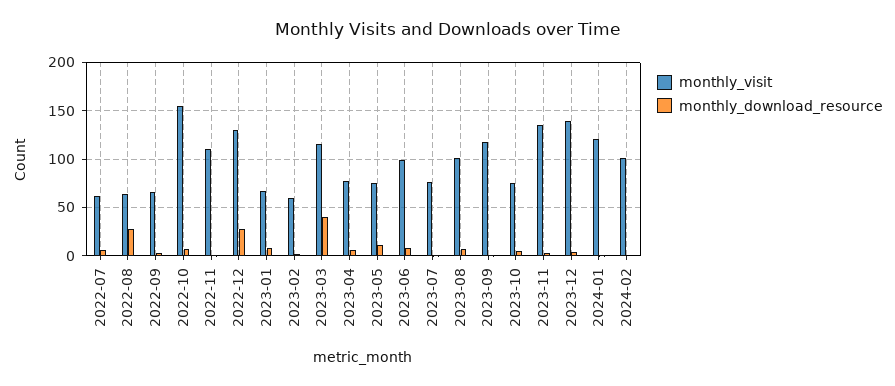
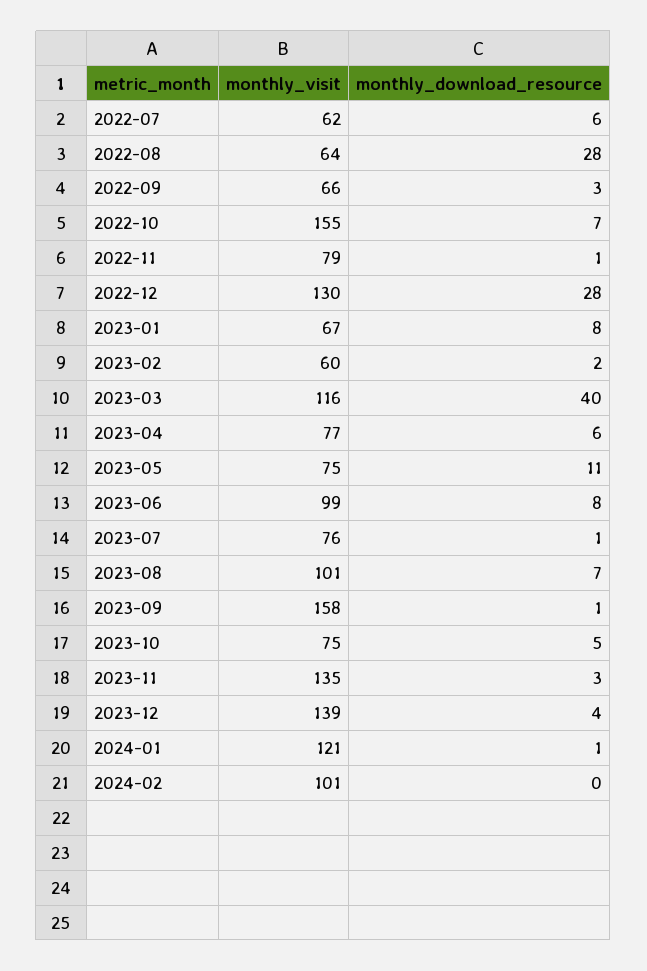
monthly_visit, 2022-11: 110 -> 79
monthly_visit, 2023-09: 120 -> 158

